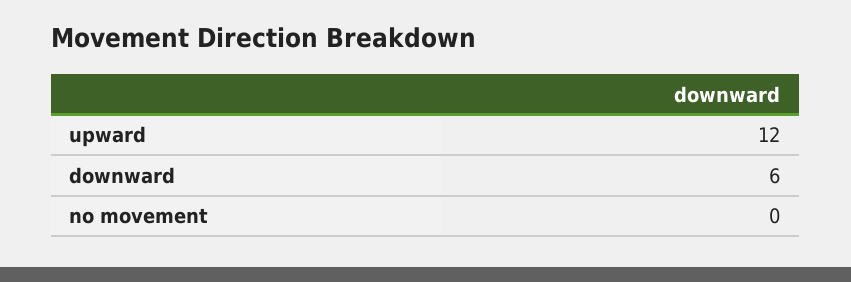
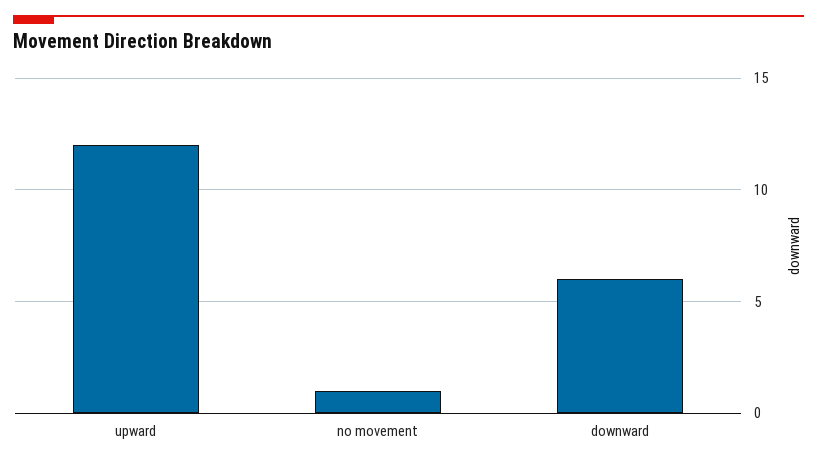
no movement: 0 -> 1

